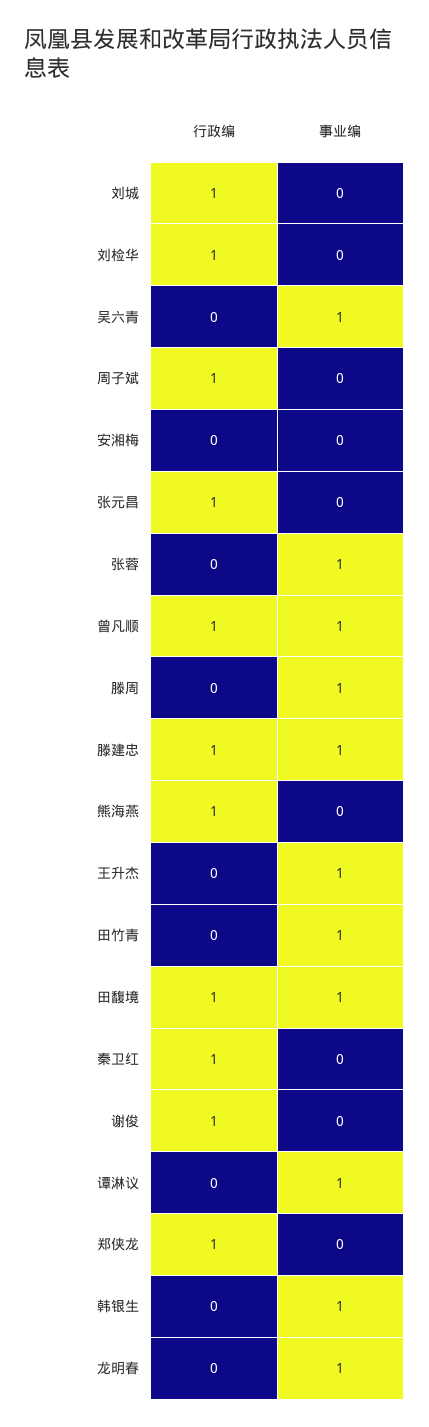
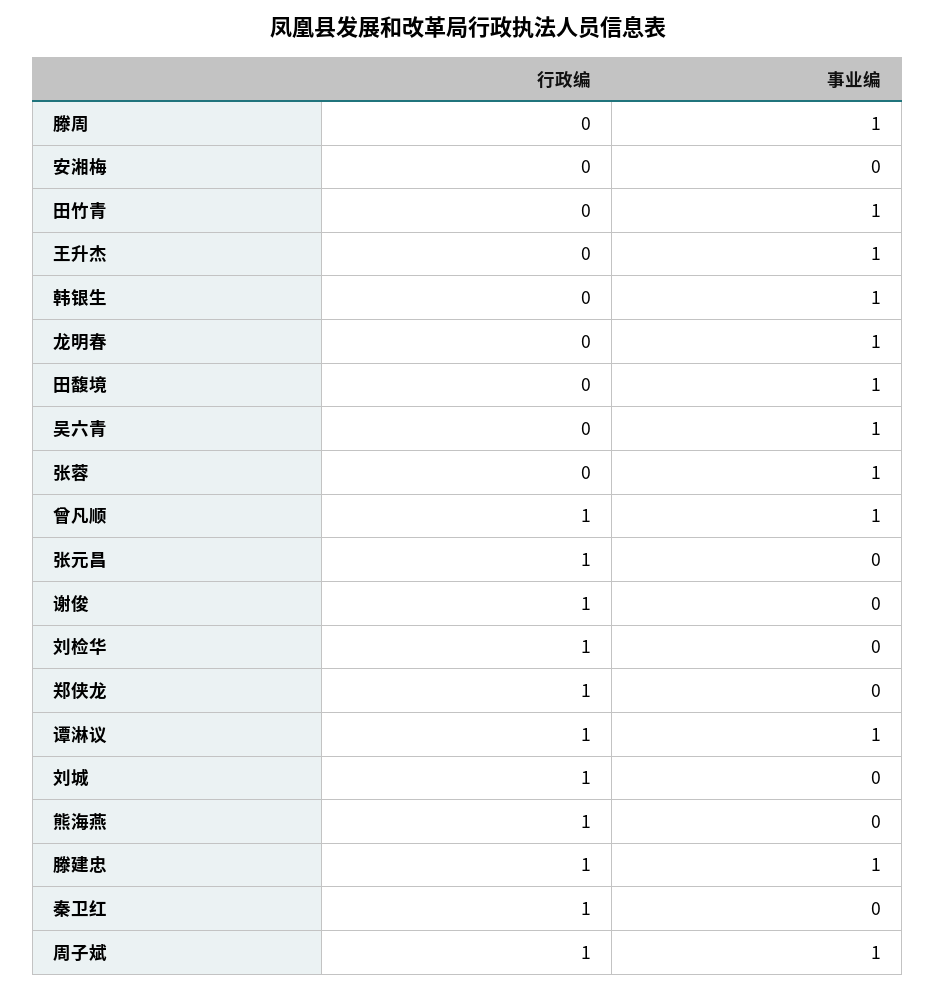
事业编, 周子斌: 0 -> 1
行政编, 田馥境: 1 -> 0
行政编, 谭淋议: 0 -> 1

